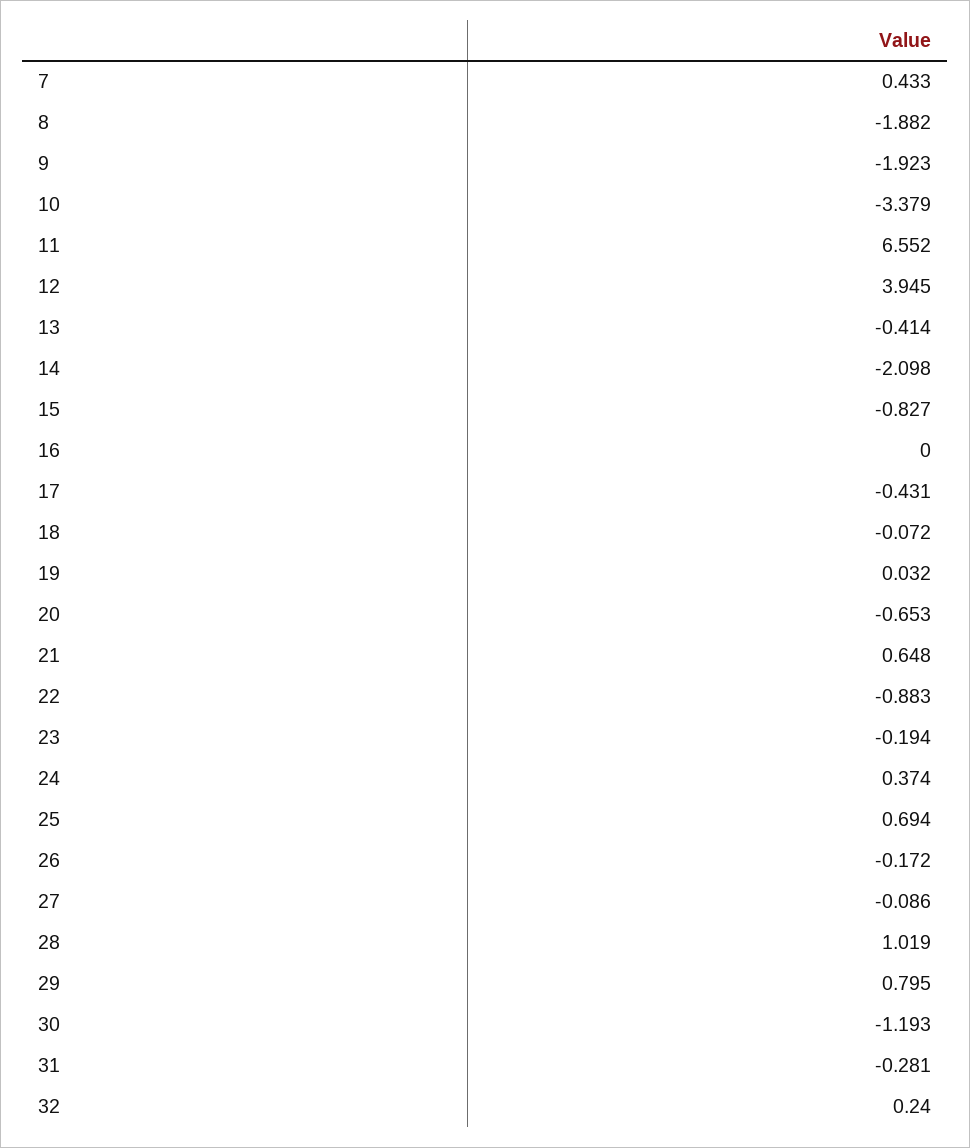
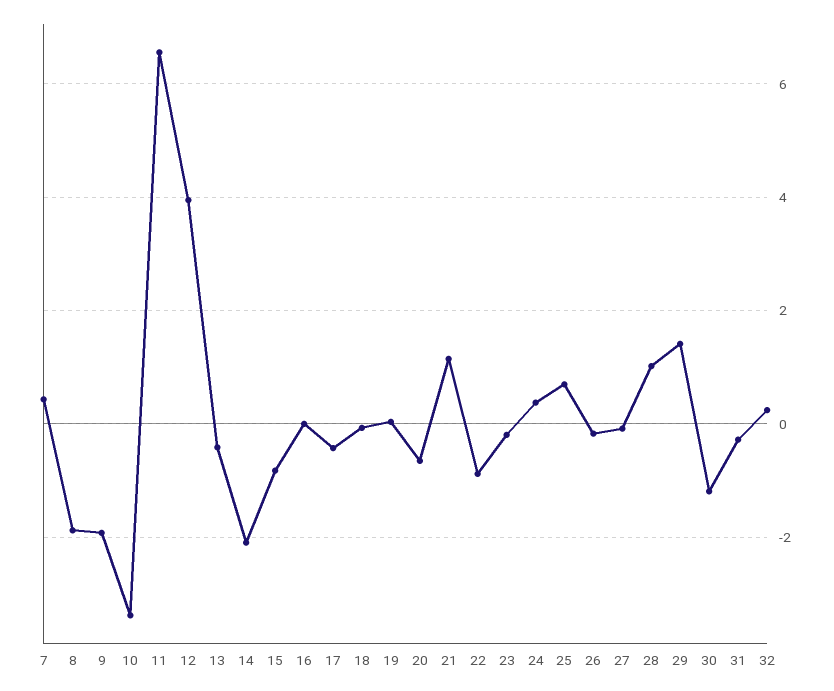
21: 0.648 -> 1.2
29: 0.795 -> 1.4

